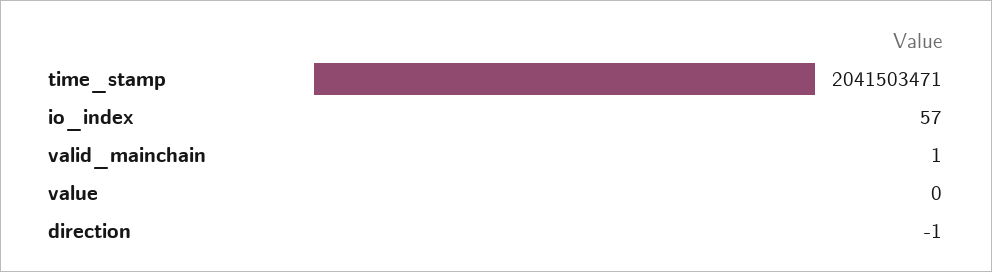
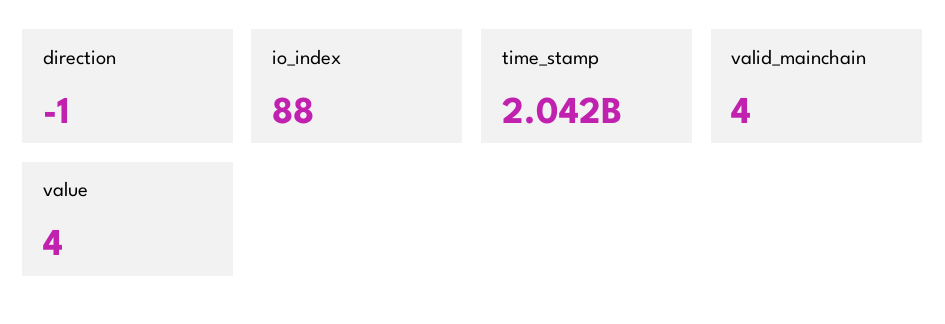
io_index: 57 -> 88
valid_mainchain: 1 -> 4
value: 0 -> 4

